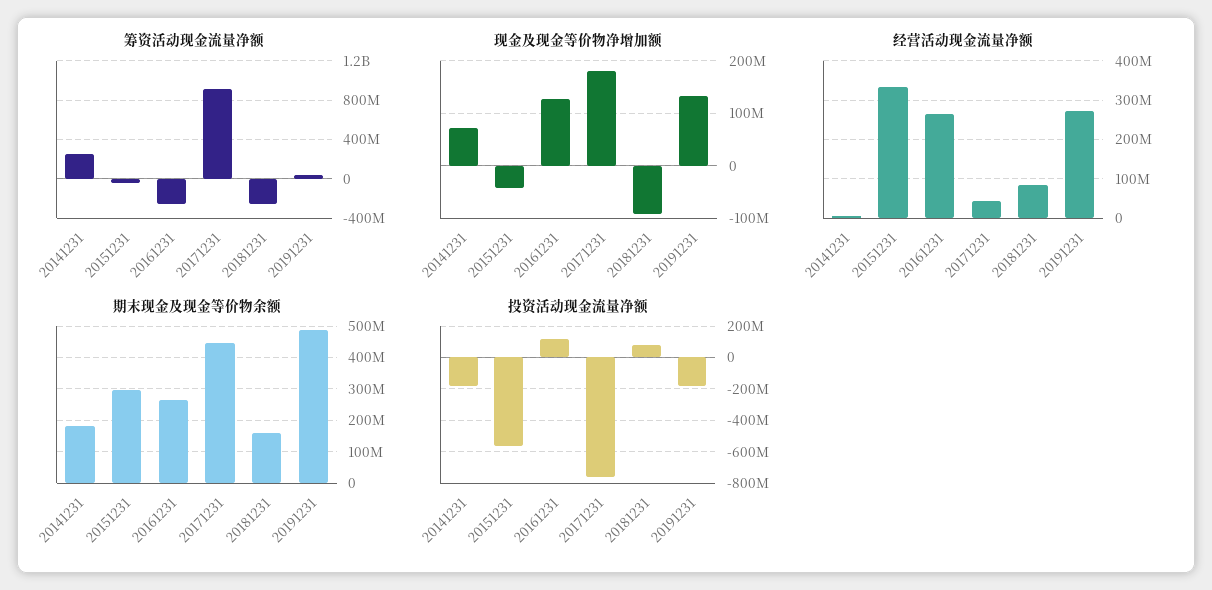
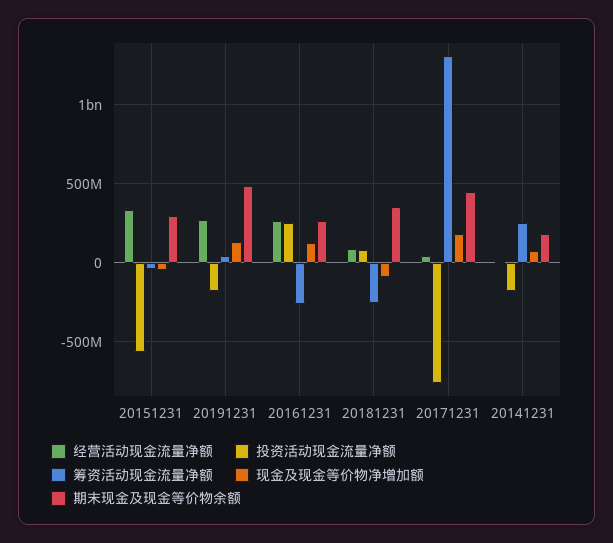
筹资活动现金流量净额, 20171231: 900000000 -> 1300000000
期末现金及现金等价物余额, 20181231: 160000000 -> 350000000
投资活动现金流量净额, 20161231: 100000000 -> 250000000

